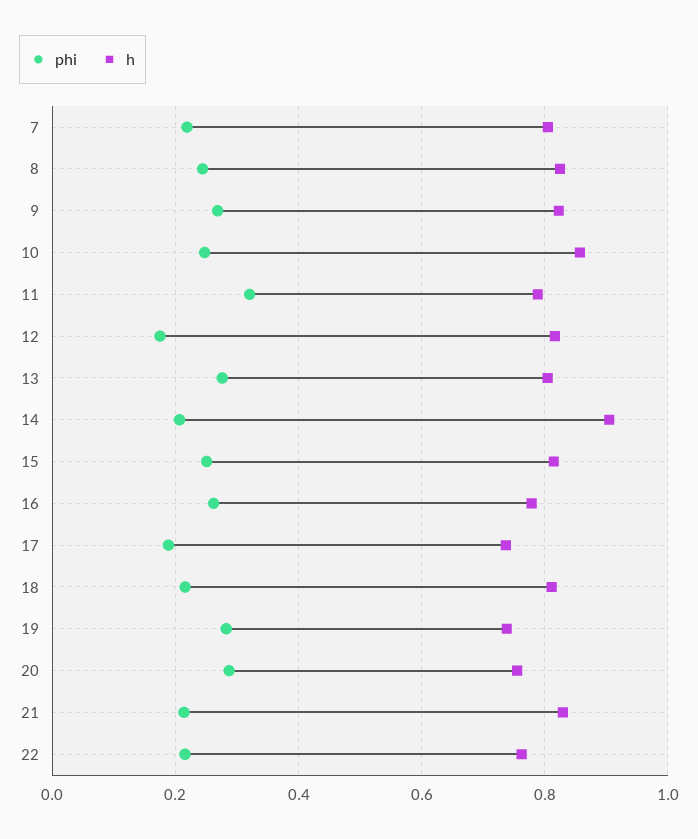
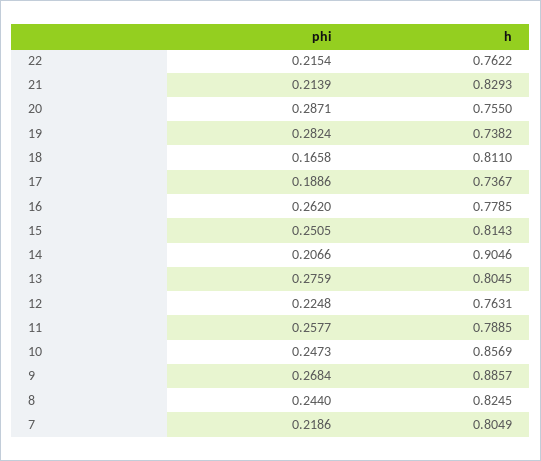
h, 9: 0.82 -> 0.8857
phi, 11: 0.32 -> 0.2577
phi, 12: 0.18 -> 0.2248
h, 12: 0.82 -> 0.7631
phi, 18: 0.22 -> 0.1658

